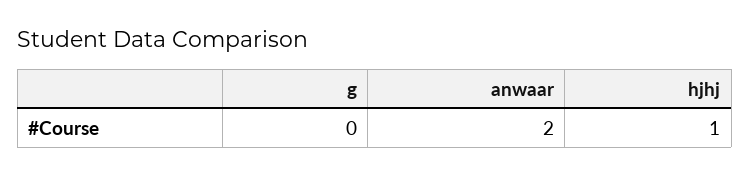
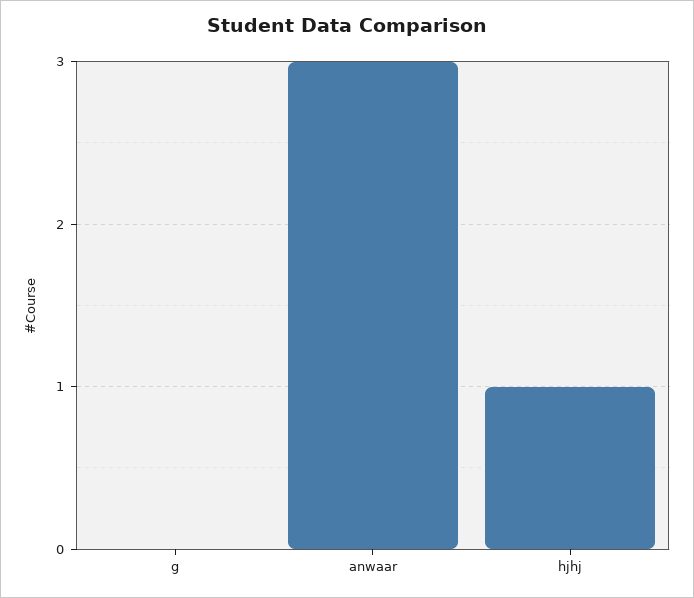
anwaar: 2 -> 3

